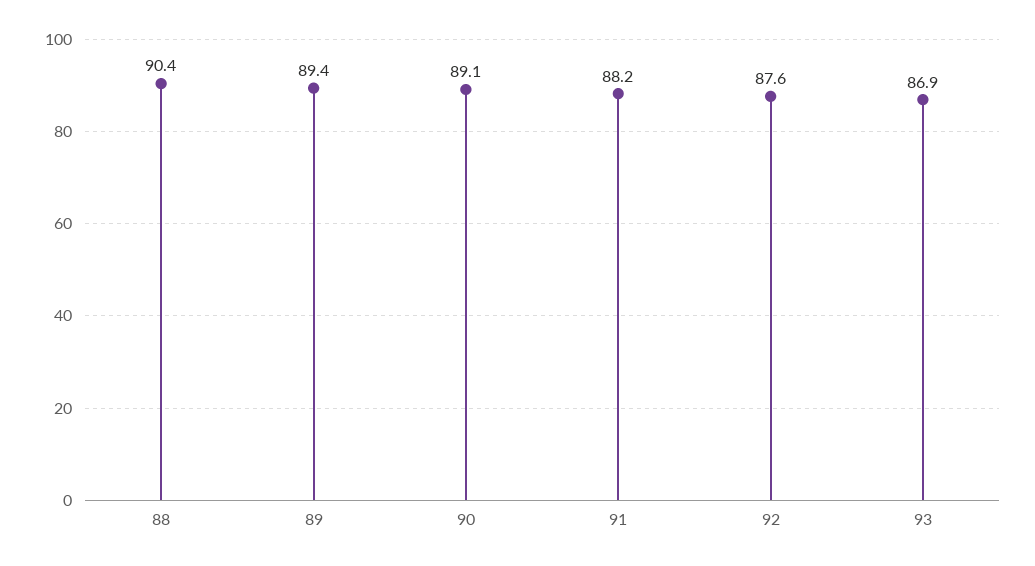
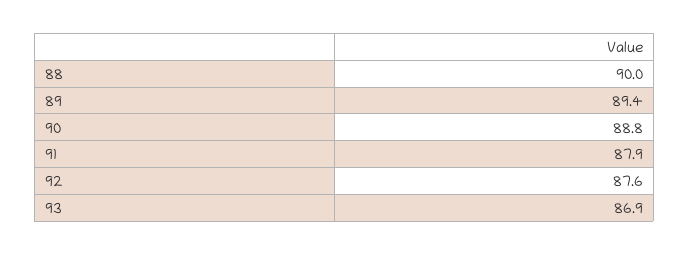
88: 90.4 -> 90
90: 89.1 -> 88.8
91: 88.2 -> 87.9

